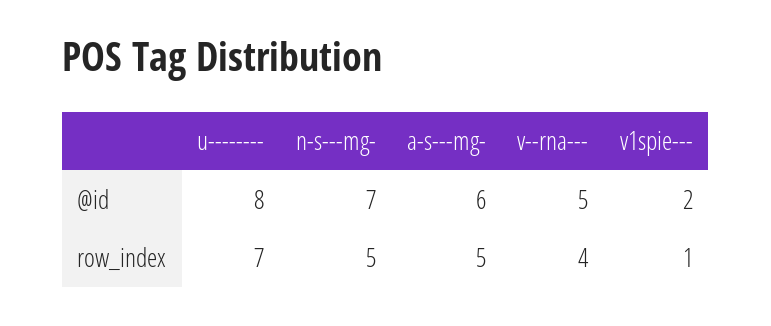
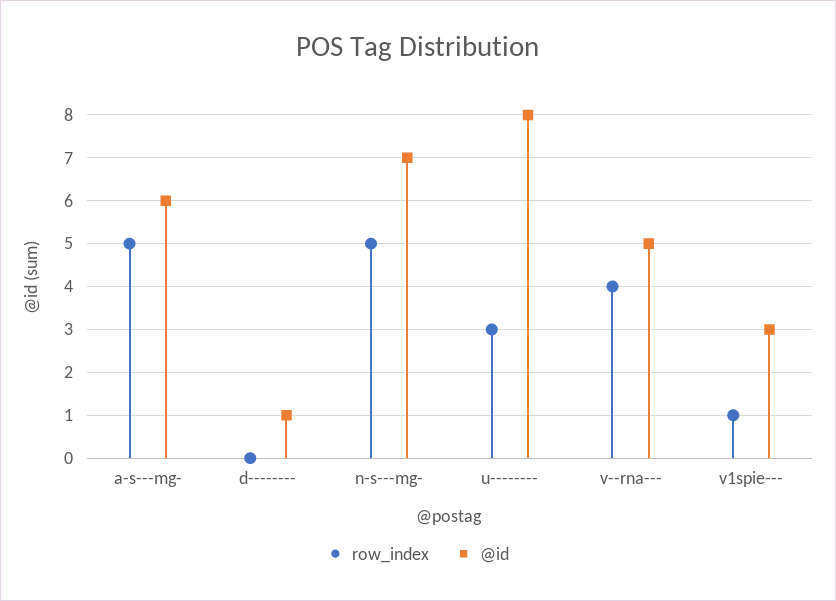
@id, v1spie---: 2 -> 3
row_index, u--------: 7 -> 3
row_index, d--------: none -> 0
@id, d--------: none -> 1

